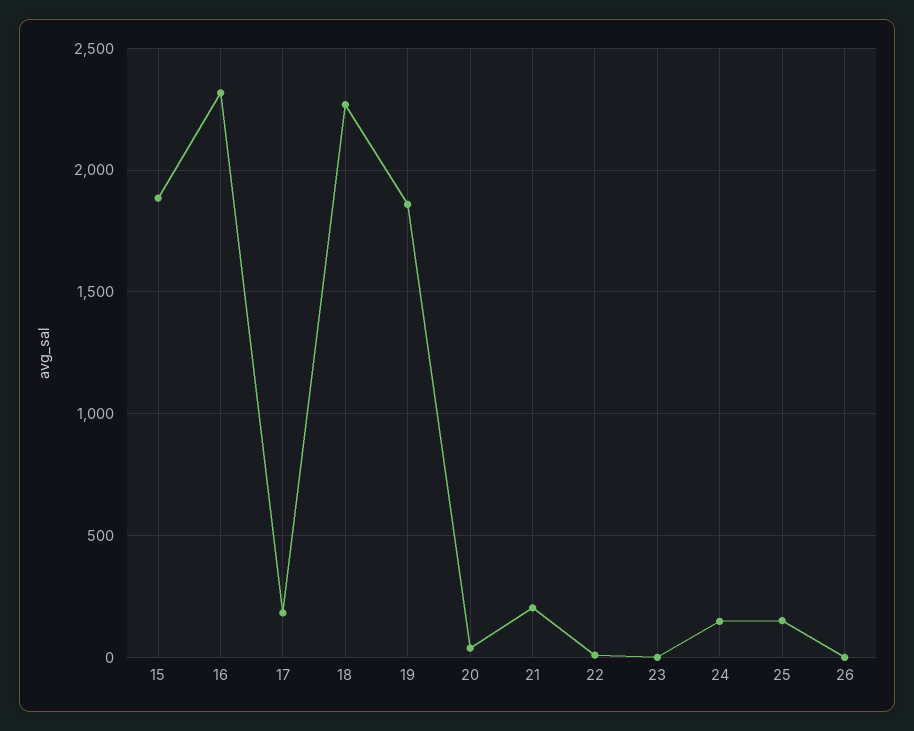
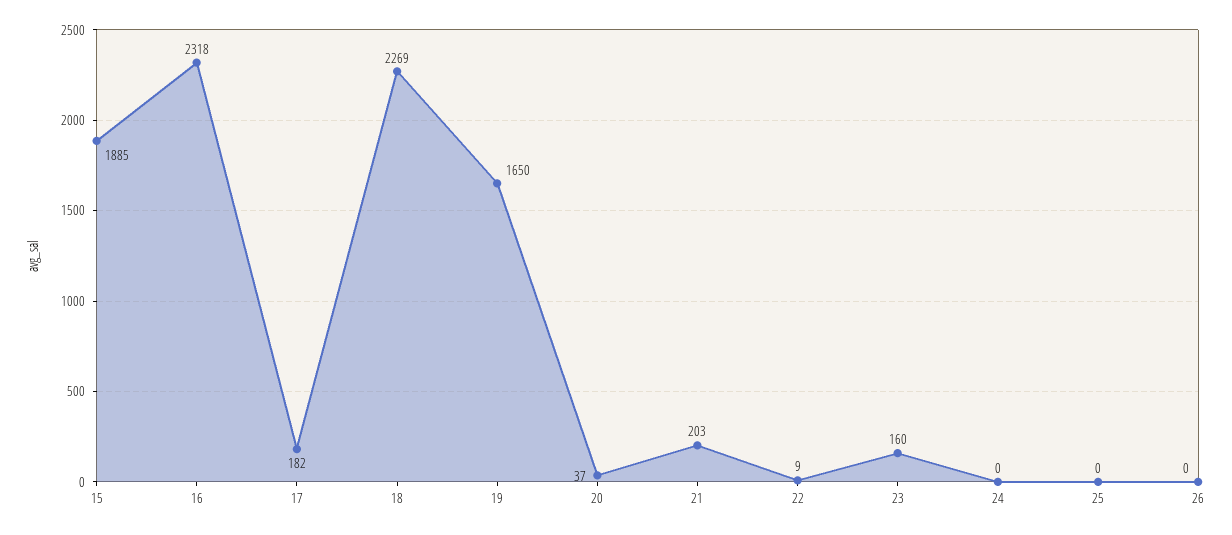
19: 1850 -> 1650
23: 0 -> 160
24: 150 -> 0
25: 150 -> 0

